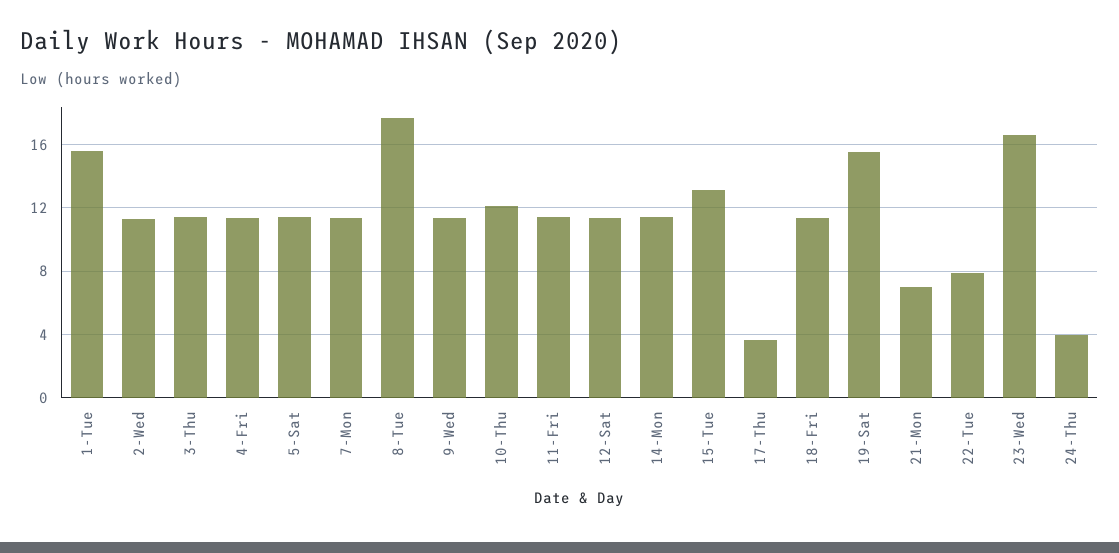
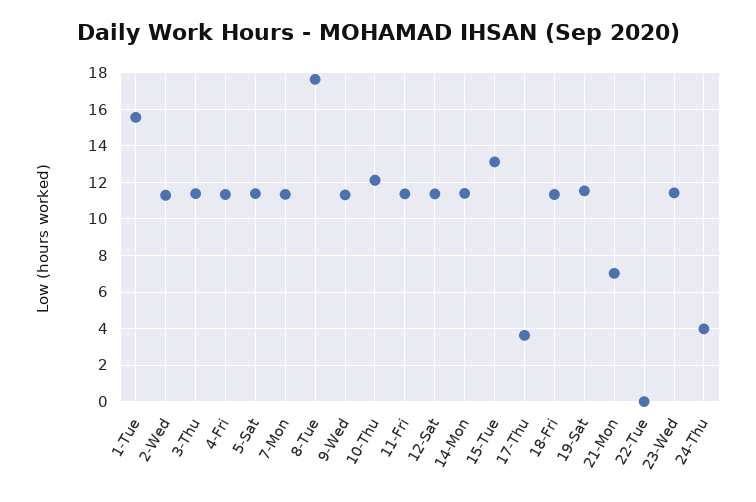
19-Sat: 15.5 -> 11.5
22-Tue: 8 -> 0
23-Wed: 16.5 -> 11.5

